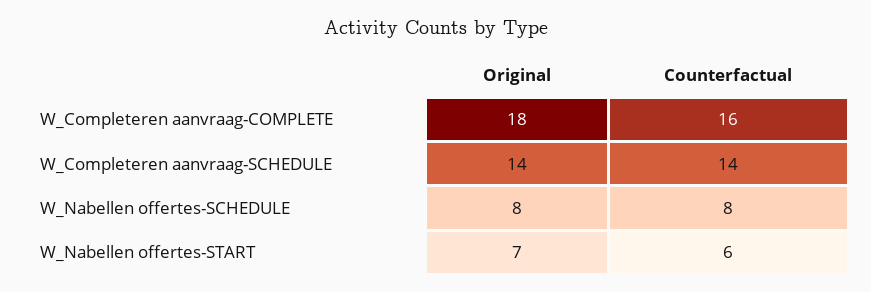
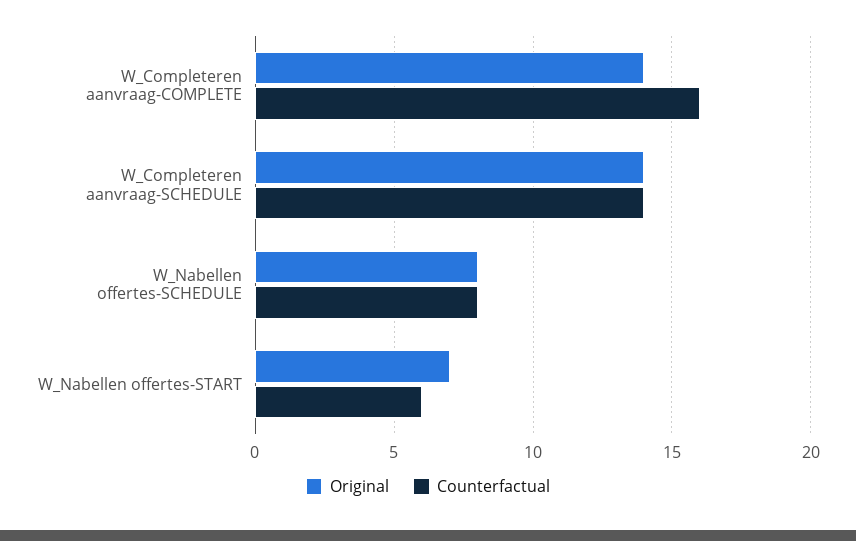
Original, W_Completeren aanvraag-COMPLETE: 18 -> 14

